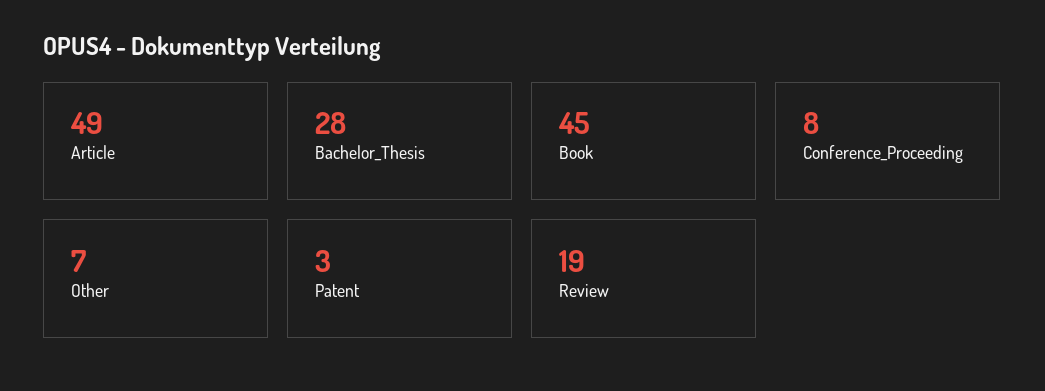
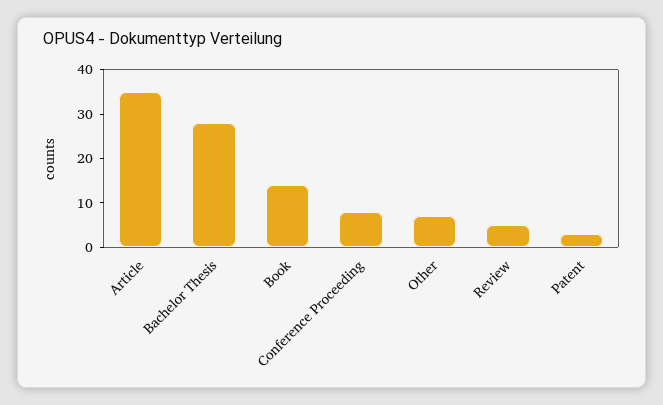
Article: 49 -> 35
Book: 45 -> 15
Review: 19 -> 5

